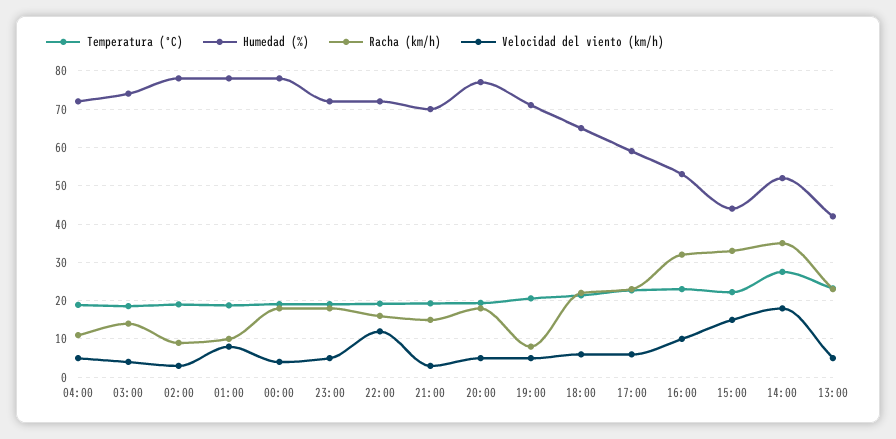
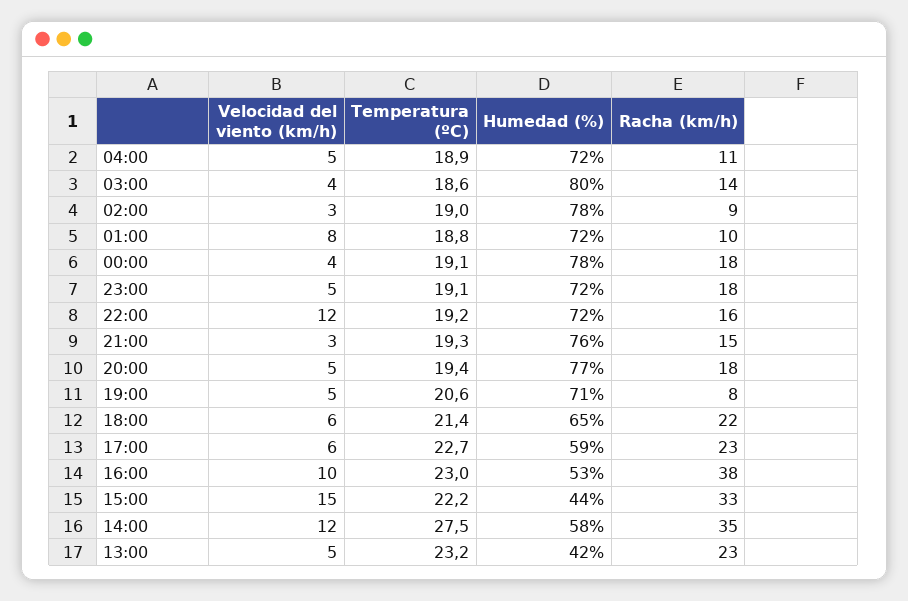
Humedad (%), 03:00: 74 -> 80
Humedad (%), 01:00: 78 -> 72
Humedad (%), 21:00: 70 -> 76
Racha (km/h), 16:00: 32 -> 38
Humedad (%), 14:00: 52 -> 58
Velocidad del viento (km/h), 14:00: 18 -> 12

